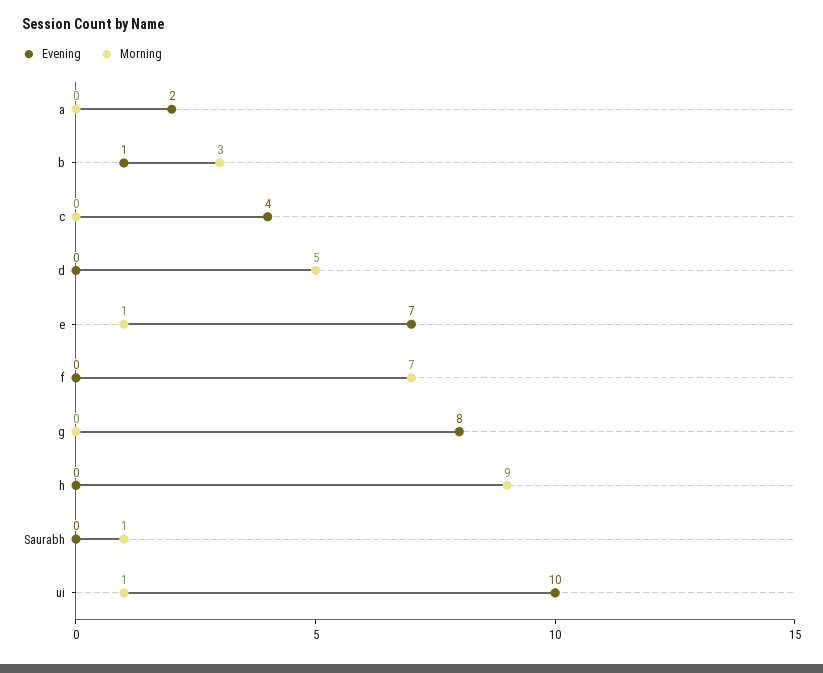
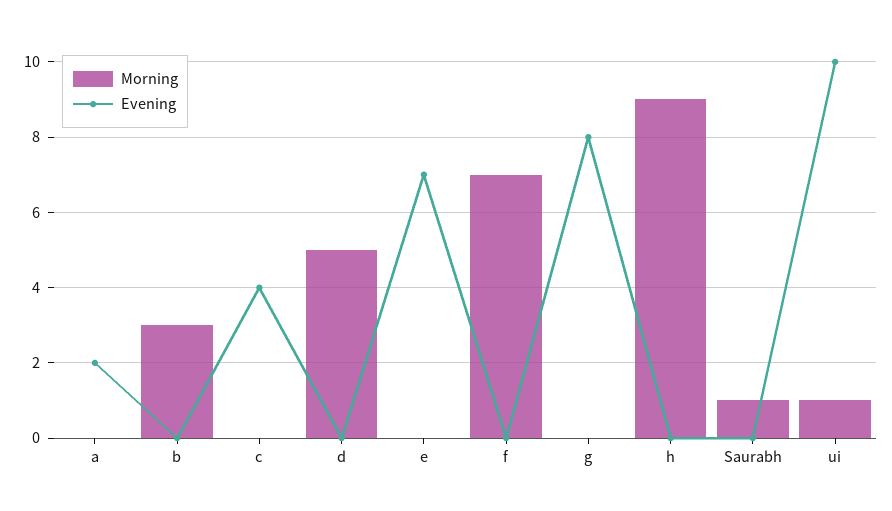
Evening, b: 1 -> 0
Morning, e: 1 -> 0

